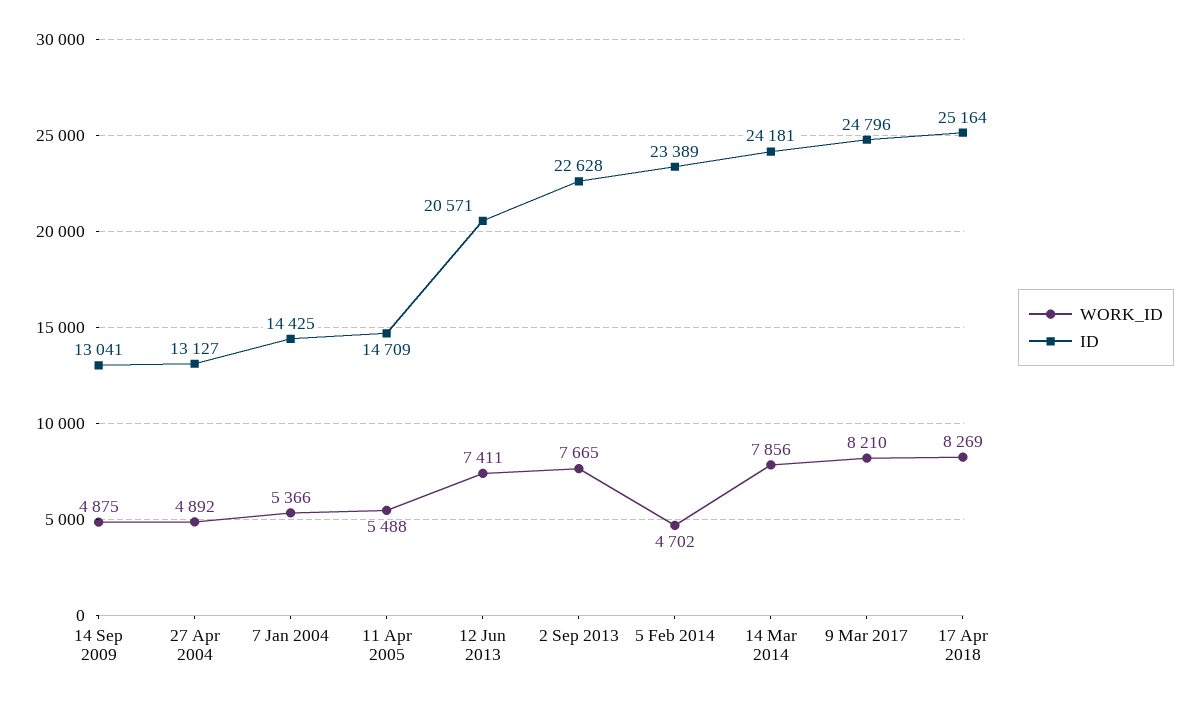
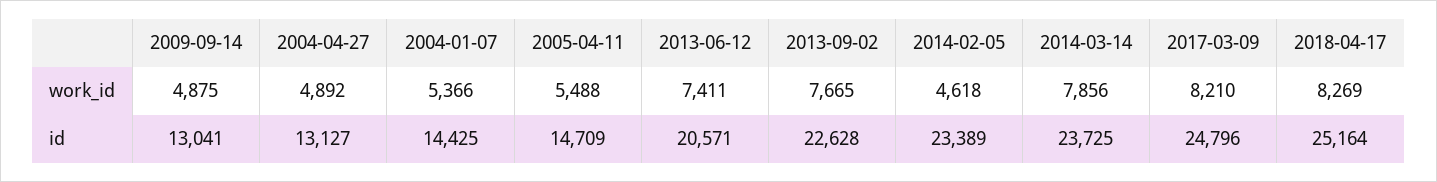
WORK_ID, 5 Feb 2014: 4702 -> 4618
ID, 14 Mar 2014: 24181 -> 23725

